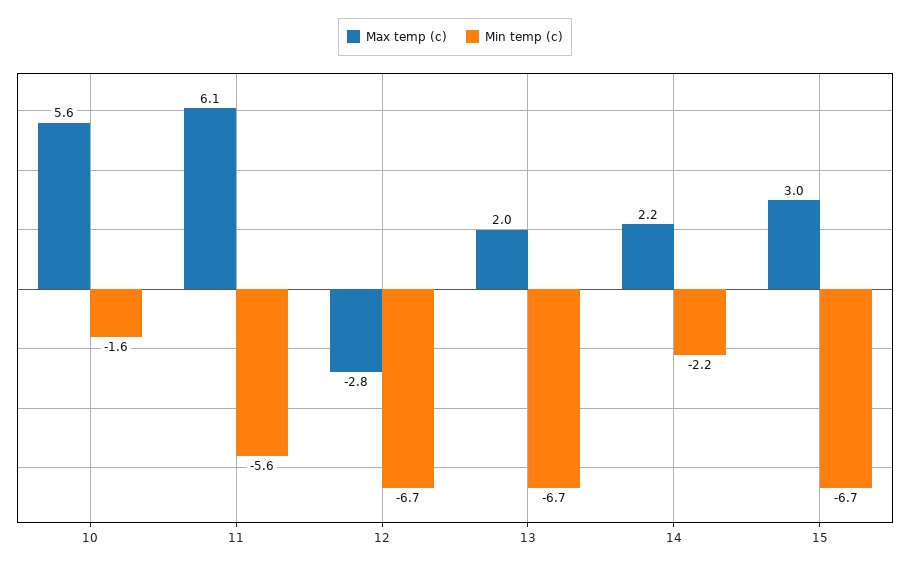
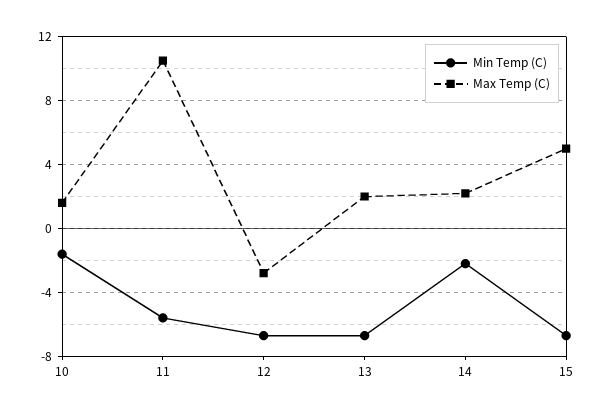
Max temp (c), 10: 5.6 -> 1.5
Max temp (c), 11: 6.1 -> 10.5
Max temp (c), 15: 3 -> 5

